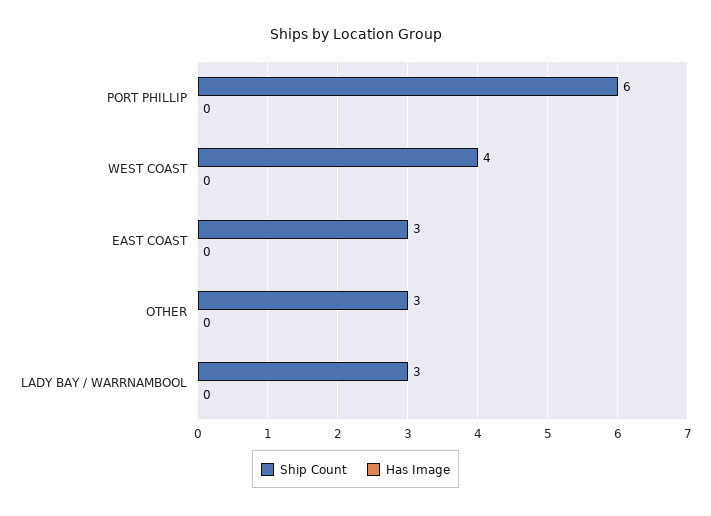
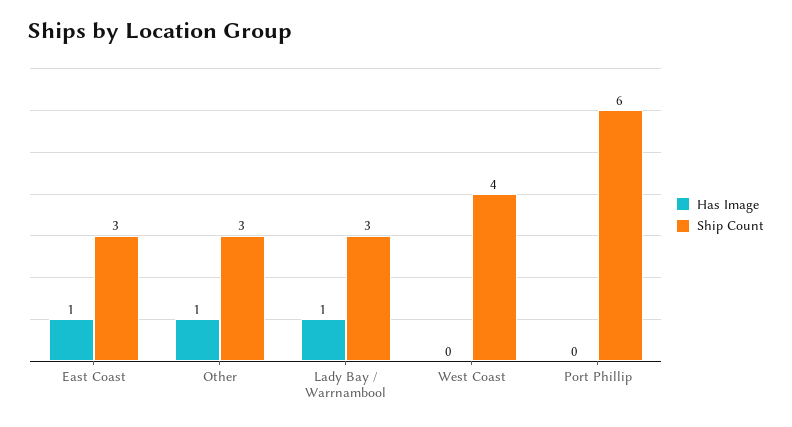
Has Image, EAST COAST: 0 -> 1
Has Image, OTHER: 0 -> 1
Has Image, LADY BAY / WARRNAMBOOL: 0 -> 1

